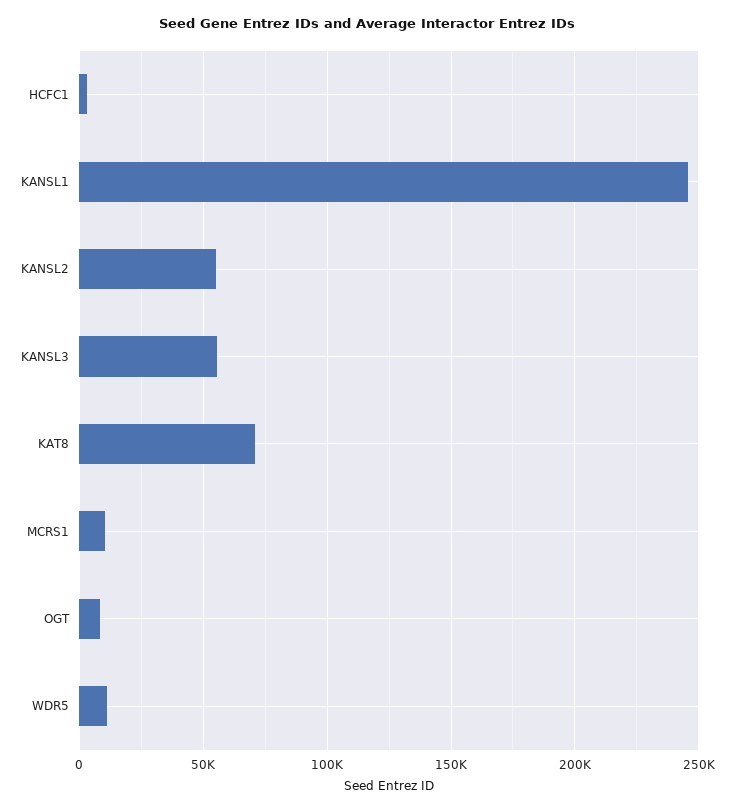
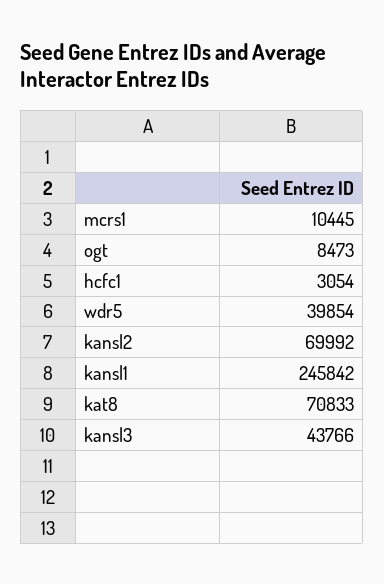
KANSL2: 55000 -> 69992
KANSL3: 55000 -> 43766
WDR5: 10000 -> 39854

